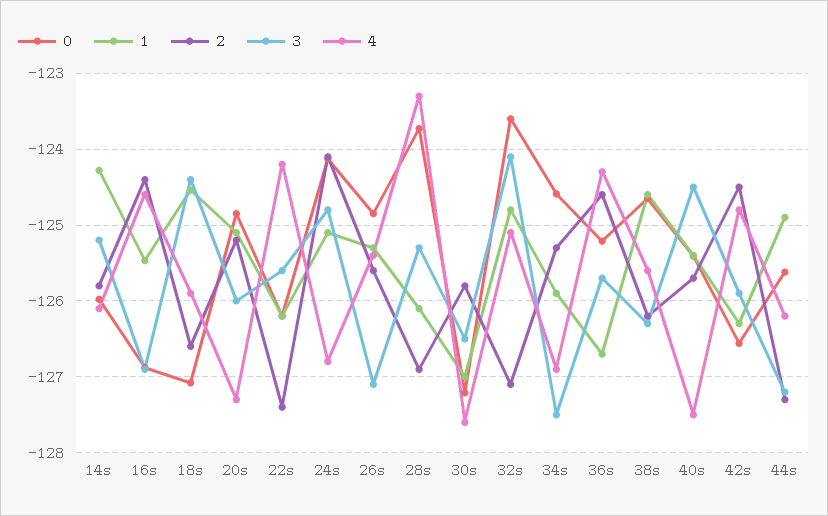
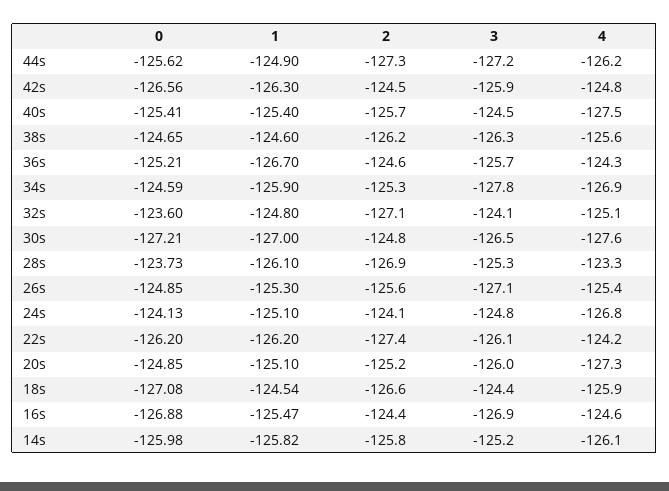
1, 14s: -124.3 -> -125.82
3, 22s: -125.6 -> -126.1
2, 30s: -125.8 -> -124.8
3, 34s: -127.5 -> -127.8

